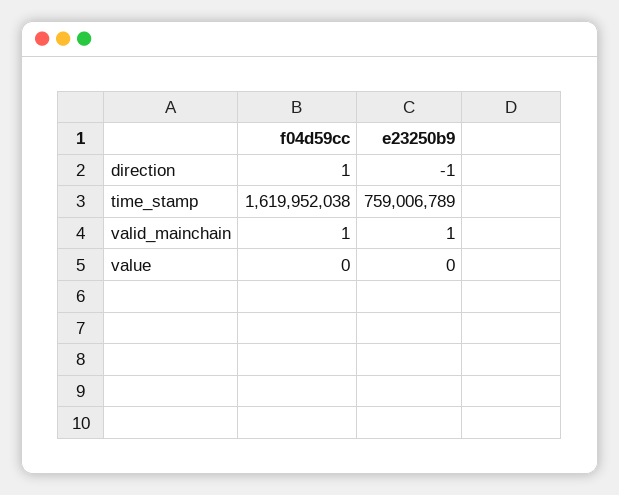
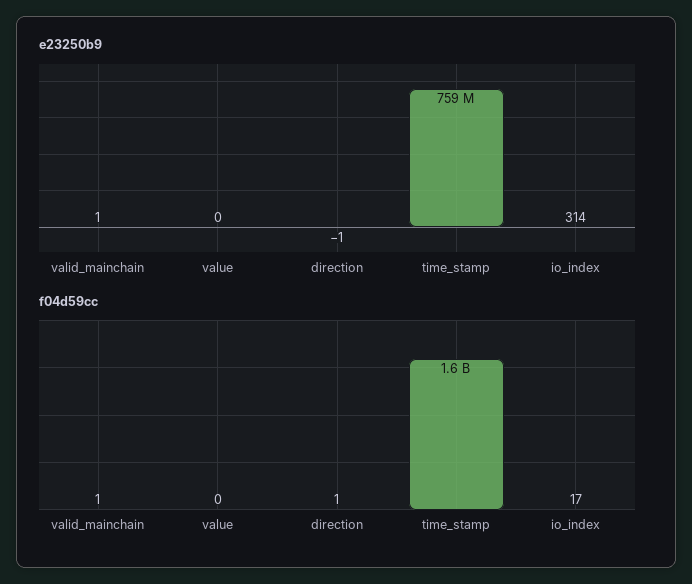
e23250b9, io_index: none -> 314
f04d59cc, io_index: none -> 17

